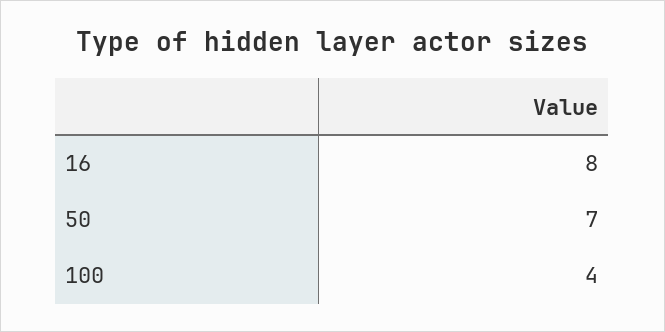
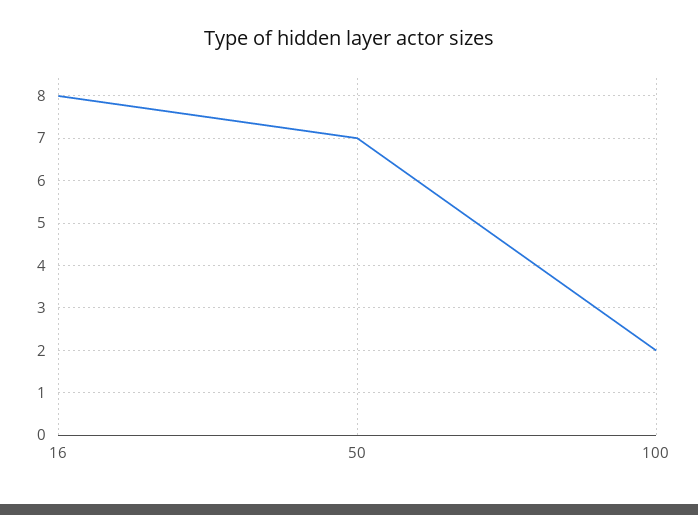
100: 4 -> 2

